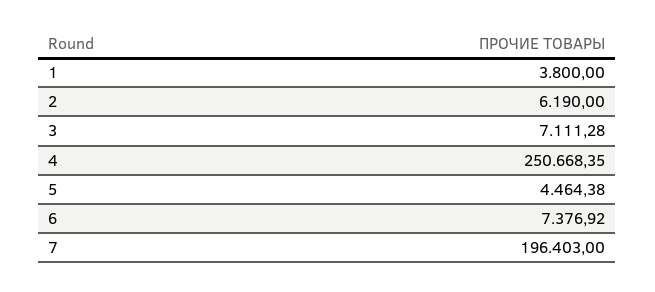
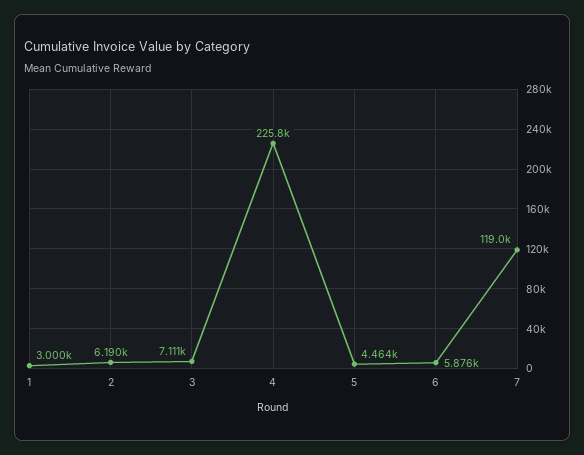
1: 3800 -> 3000
4: 250668.35 -> 225800
6: 7376.92 -> 5876
7: 196403 -> 119000

